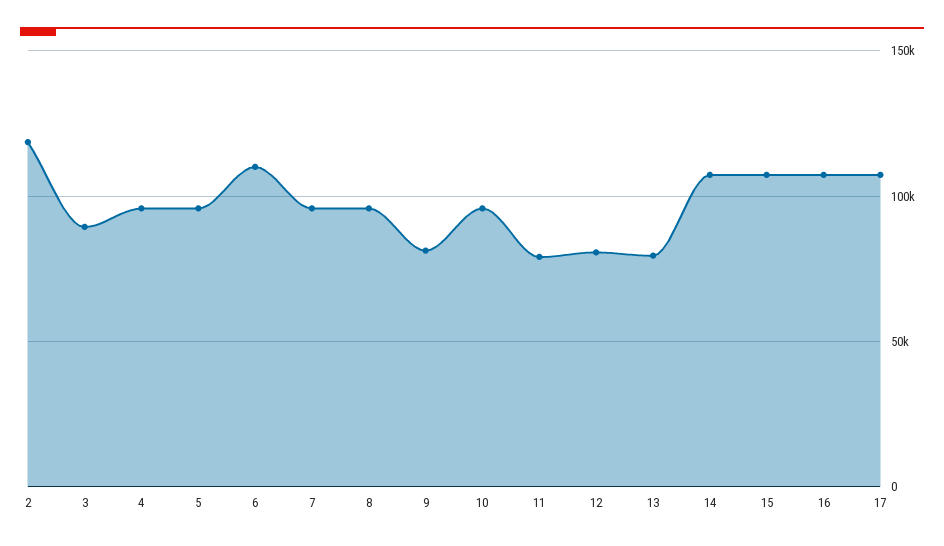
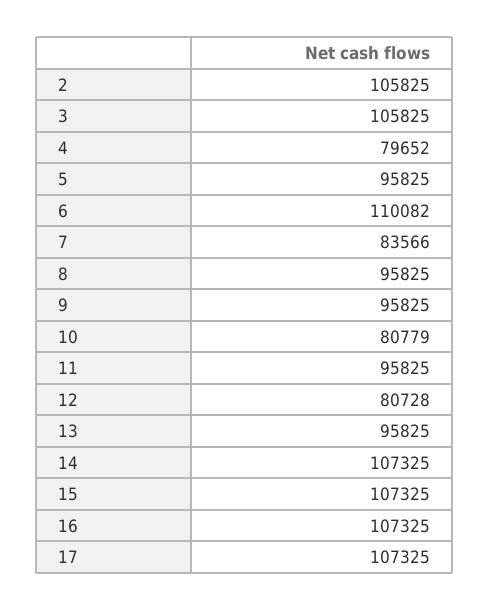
2: 120000 -> 105825
3: 90000 -> 105825
4: 95000 -> 79652
7: 95000 -> 83566
9: 80000 -> 95825
10: 95000 -> 80779
11: 80000 -> 95825
13: 80000 -> 95825

